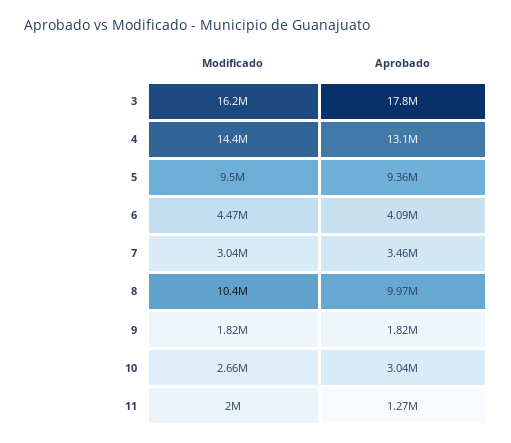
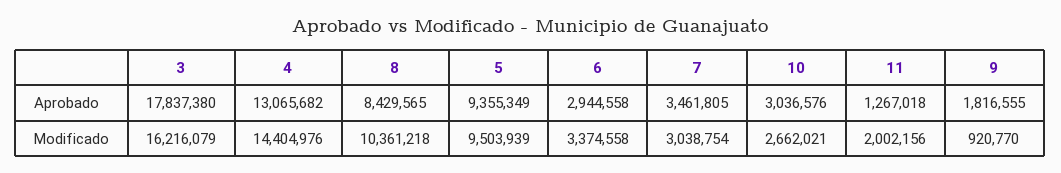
Modificado, 6: 4470000 -> 3374558
Aprobado, 6: 4090000 -> 2944558
Aprobado, 8: 9970000 -> 8429565
Modificado, 9: 1820000 -> 920770

